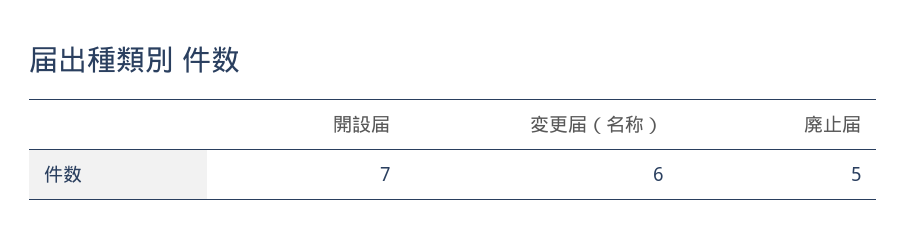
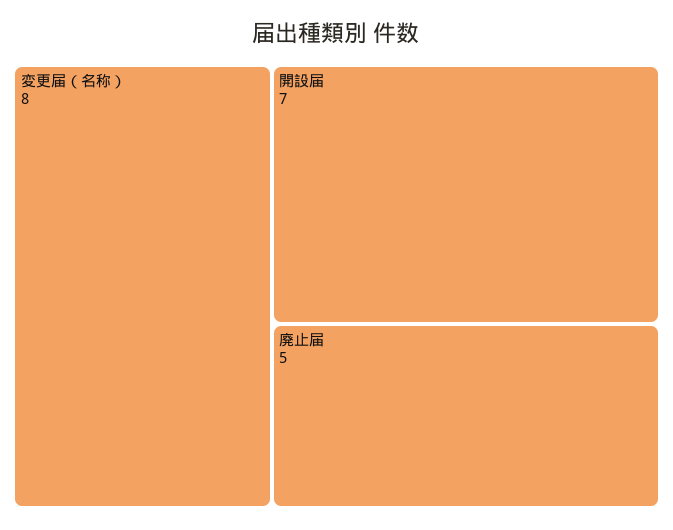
変更届（名称）: 6 -> 8

